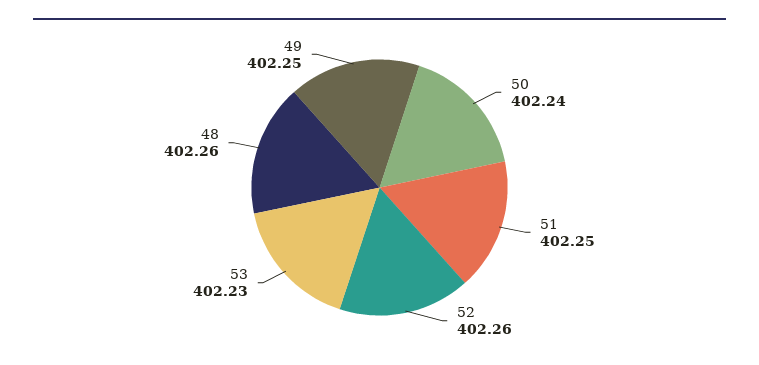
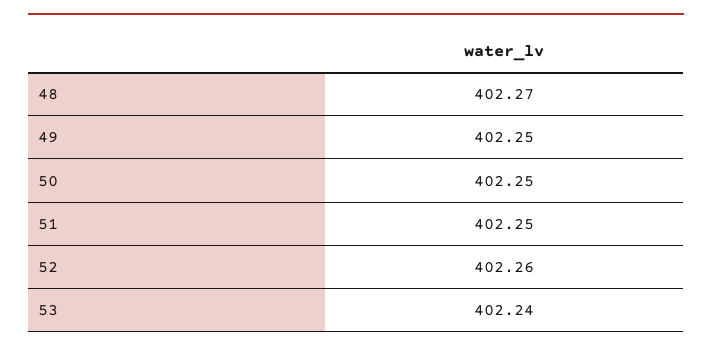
50: 402.24 -> 402.25
53: 402.23 -> 402.24
48: 402.26 -> 402.27

